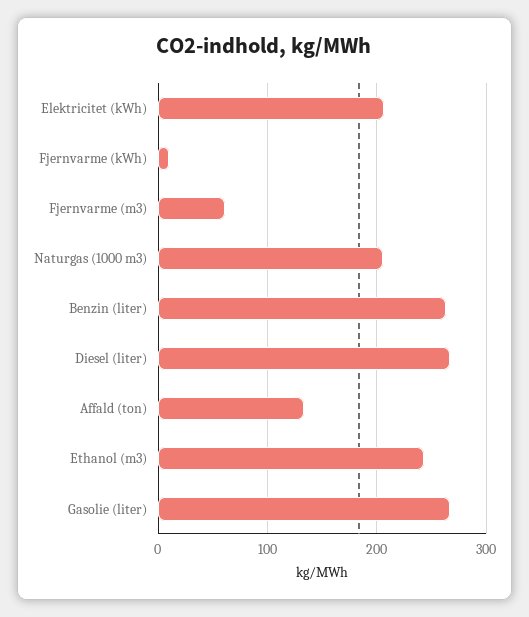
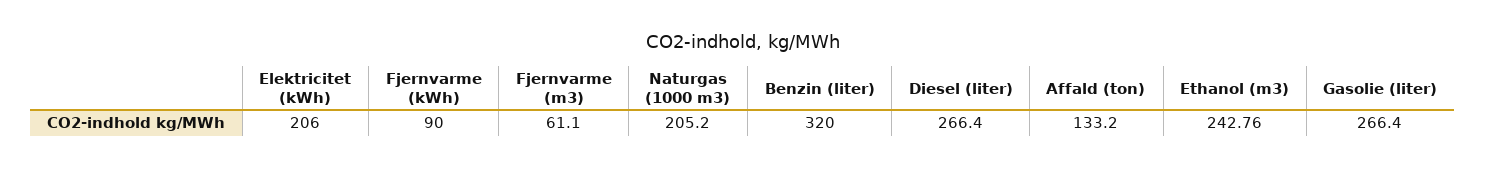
Fjernvarme (kWh): 10 -> 90
Benzin (liter): 260 -> 320

